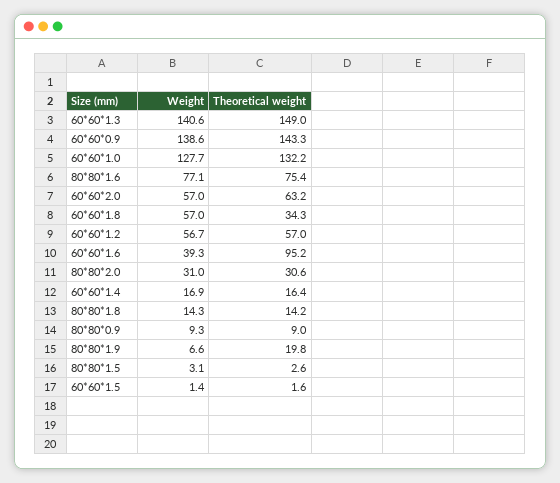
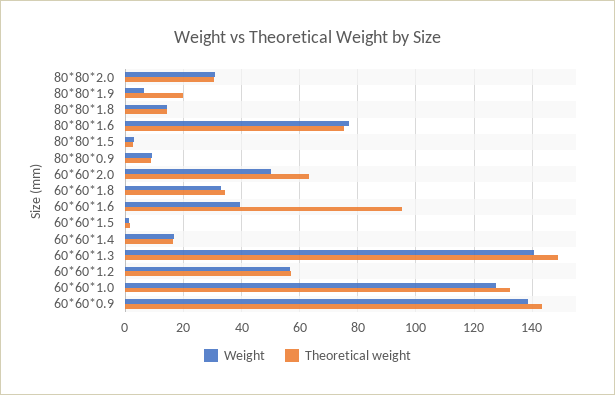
Weight, 60*60*2.0: 57 -> 50
Weight, 60*60*1.8: 57 -> 32.5

